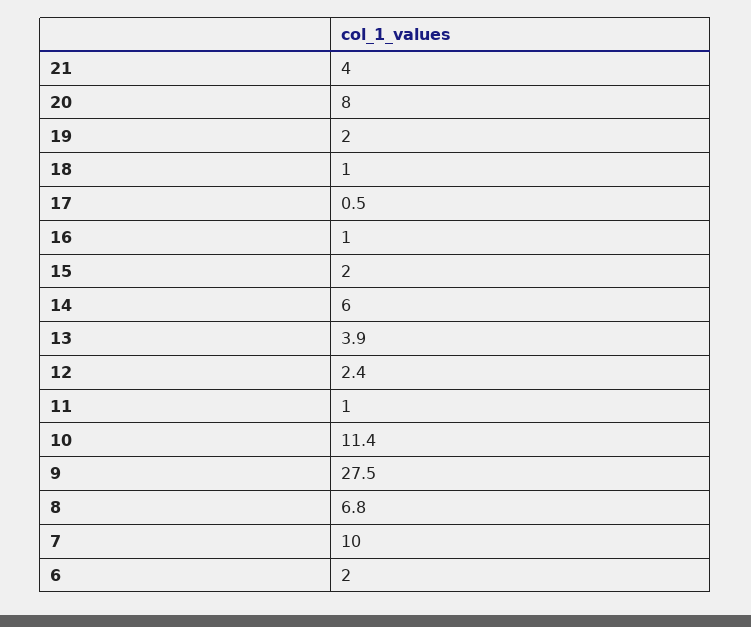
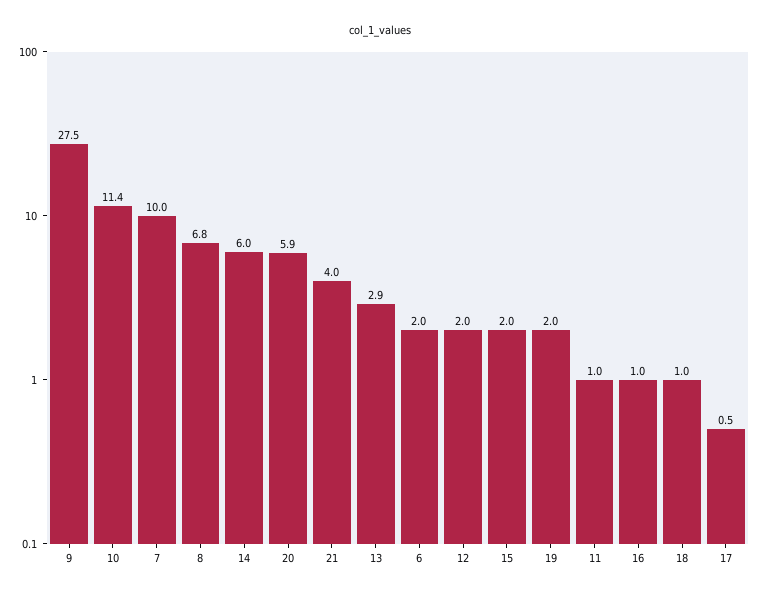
20: 8 -> 5.9
13: 3.9 -> 2.9
12: 2.4 -> 2

